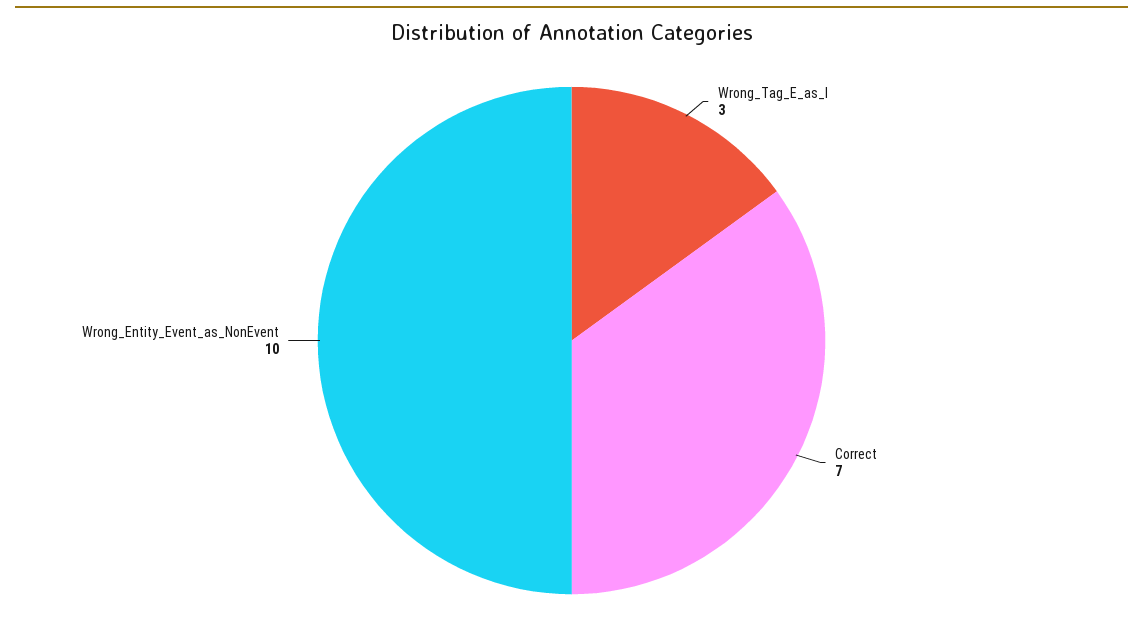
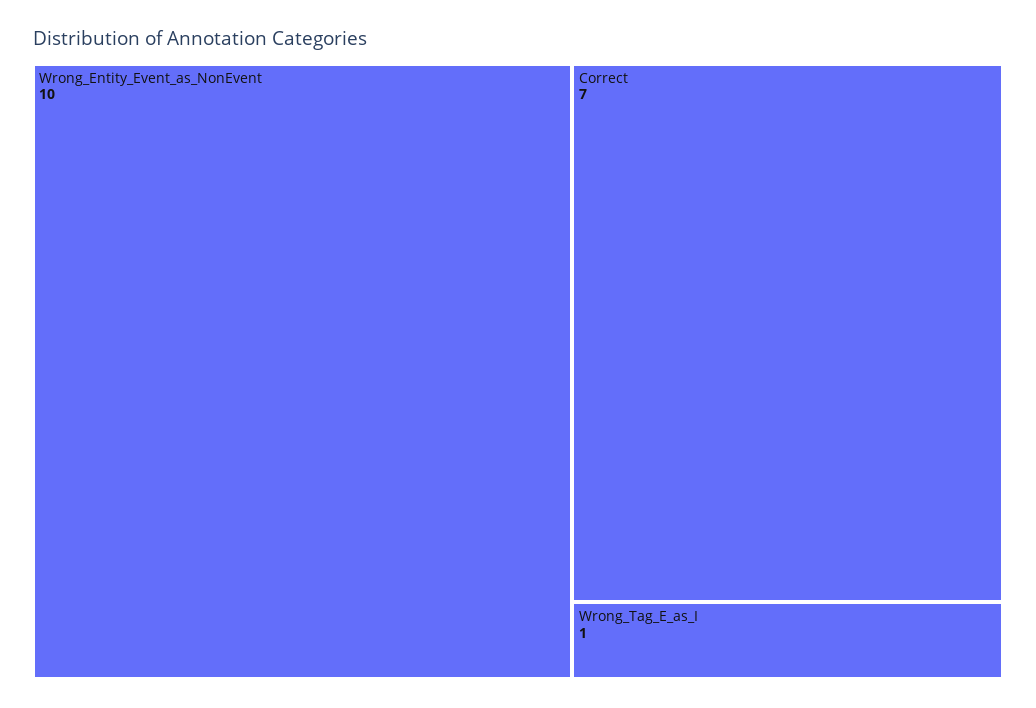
Wrong_Tag_E_as_I: 3 -> 1

